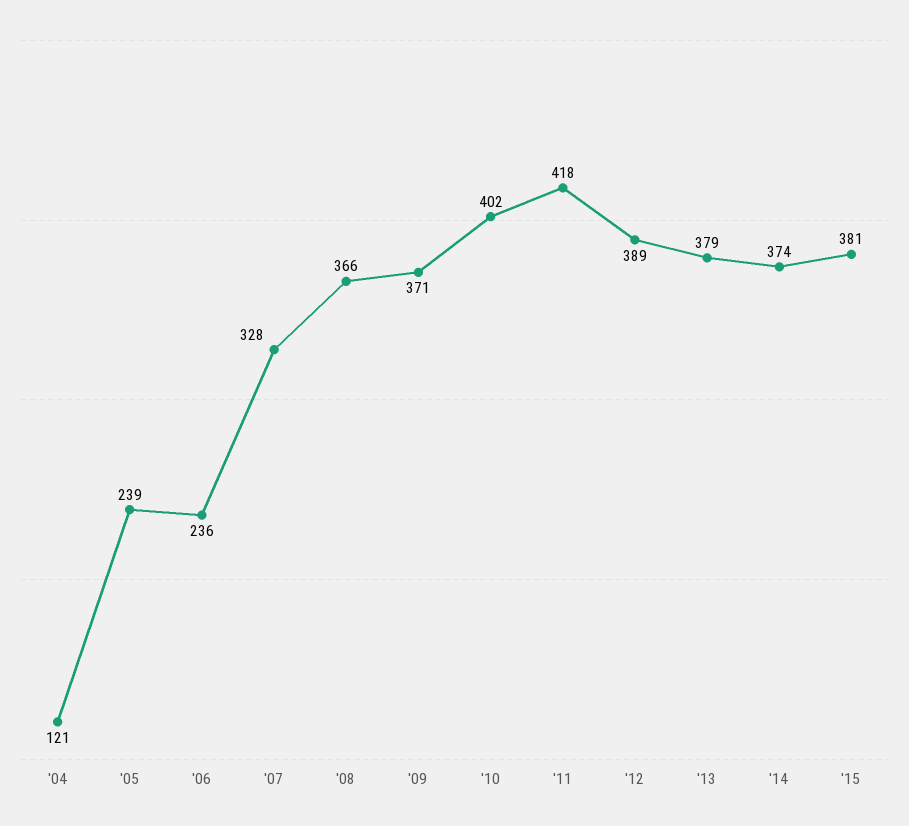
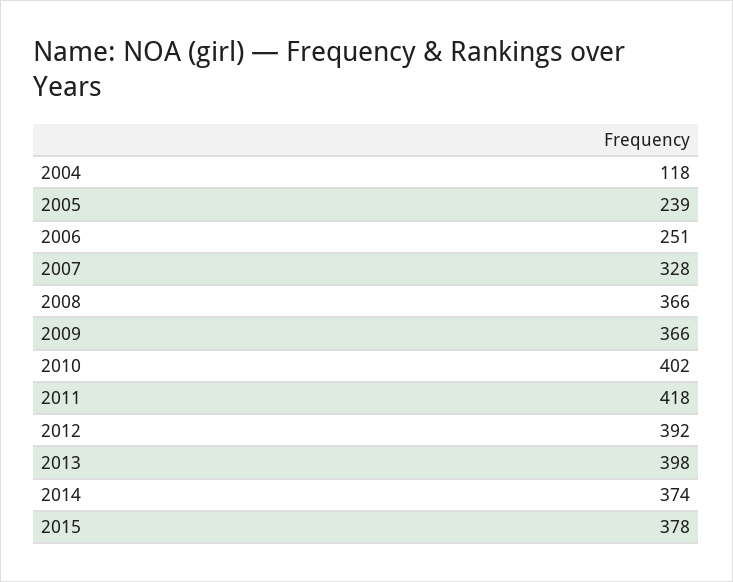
'04: 121 -> 118
'06: 236 -> 251
'09: 371 -> 366
'12: 389 -> 392
'13: 379 -> 398
'15: 381 -> 378

